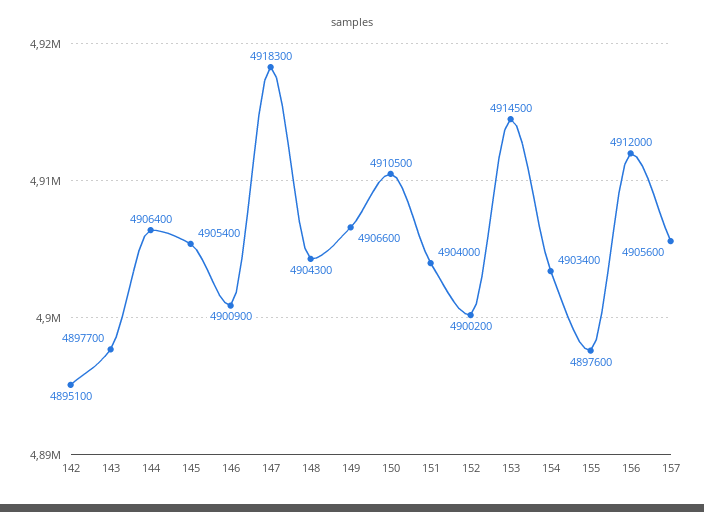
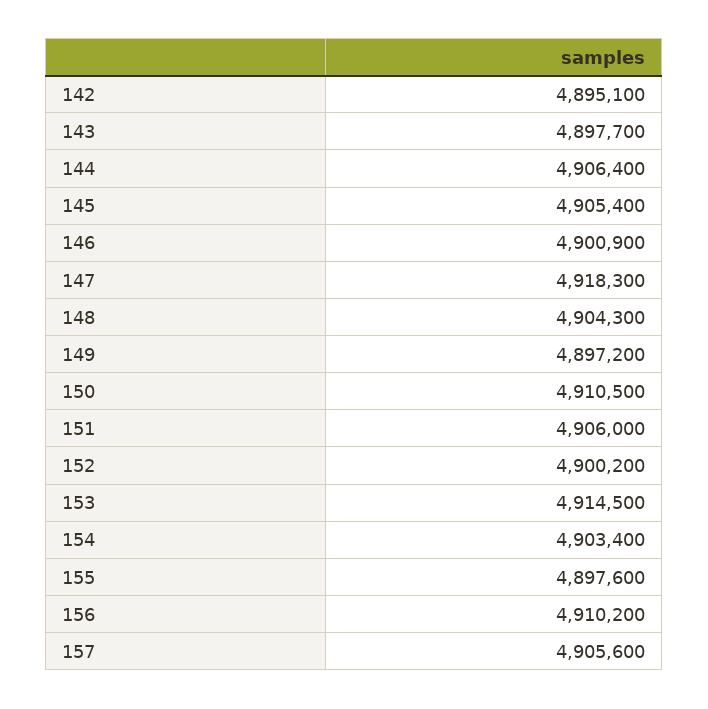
149: 4906600 -> 4897200
151: 4904000 -> 4906000
156: 4912000 -> 4910200

